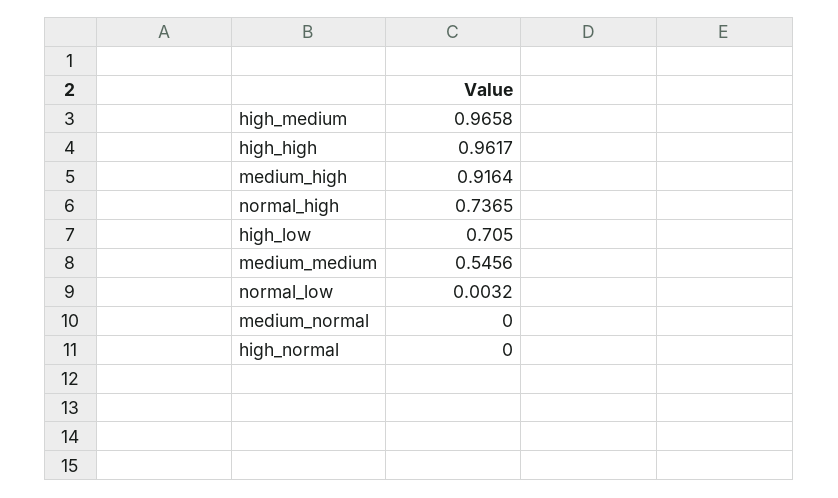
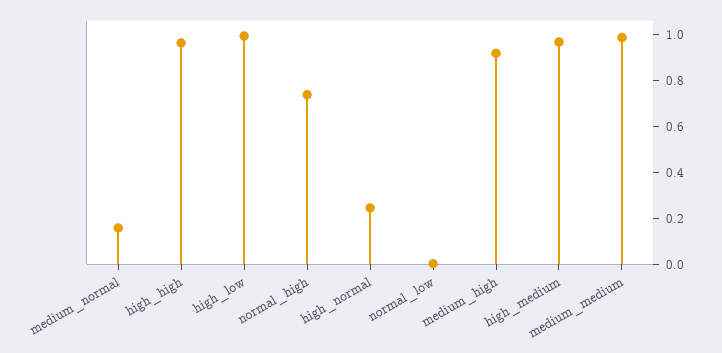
high_low: 0.705 -> 1
medium_medium: 0.5456 -> 1
medium_normal: 0 -> 0.15
high_normal: 0 -> 0.25

